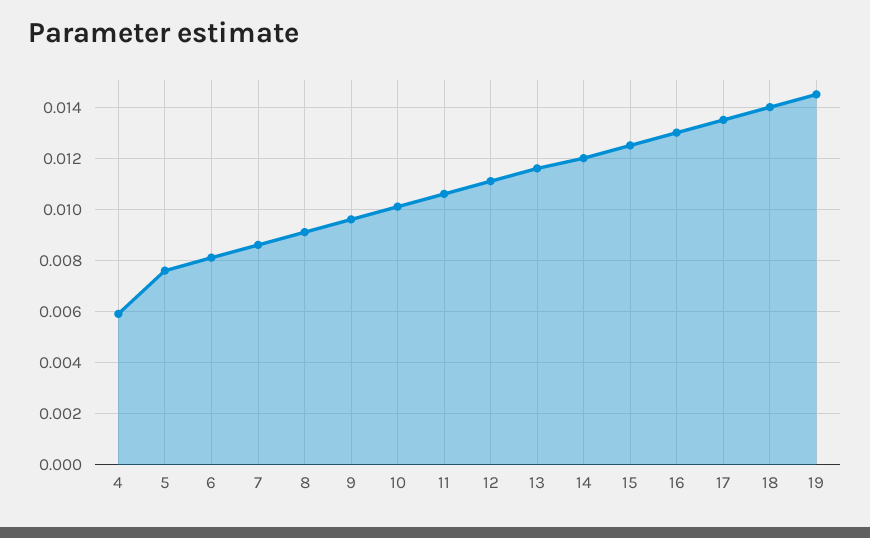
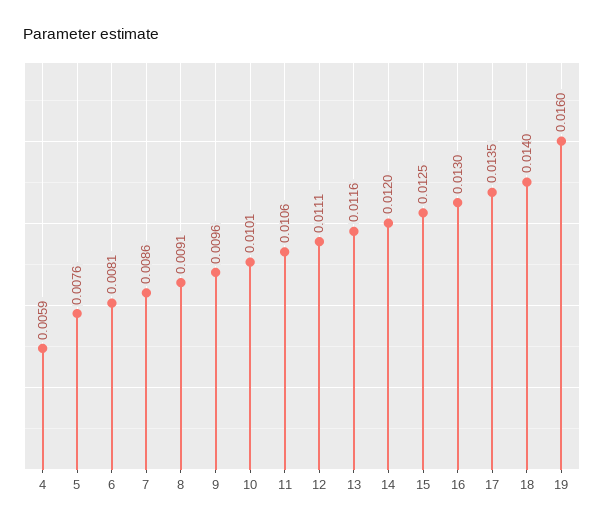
19: 0.0145 -> 0.016

